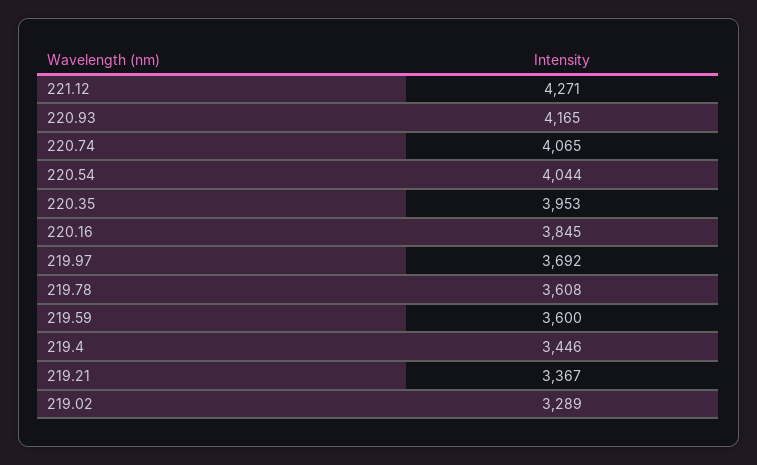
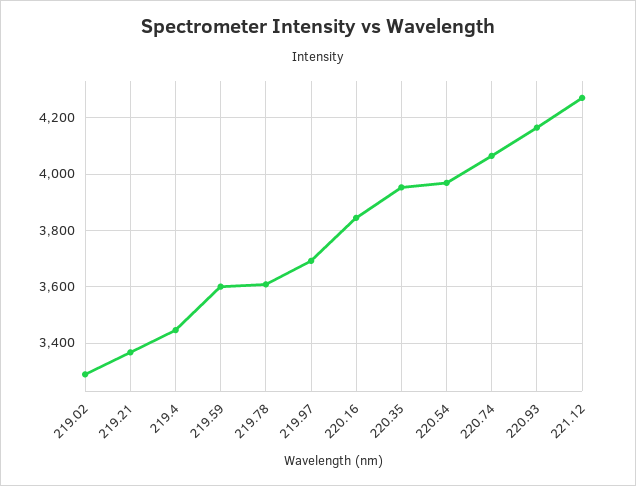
220.54: 4044 -> 3975

